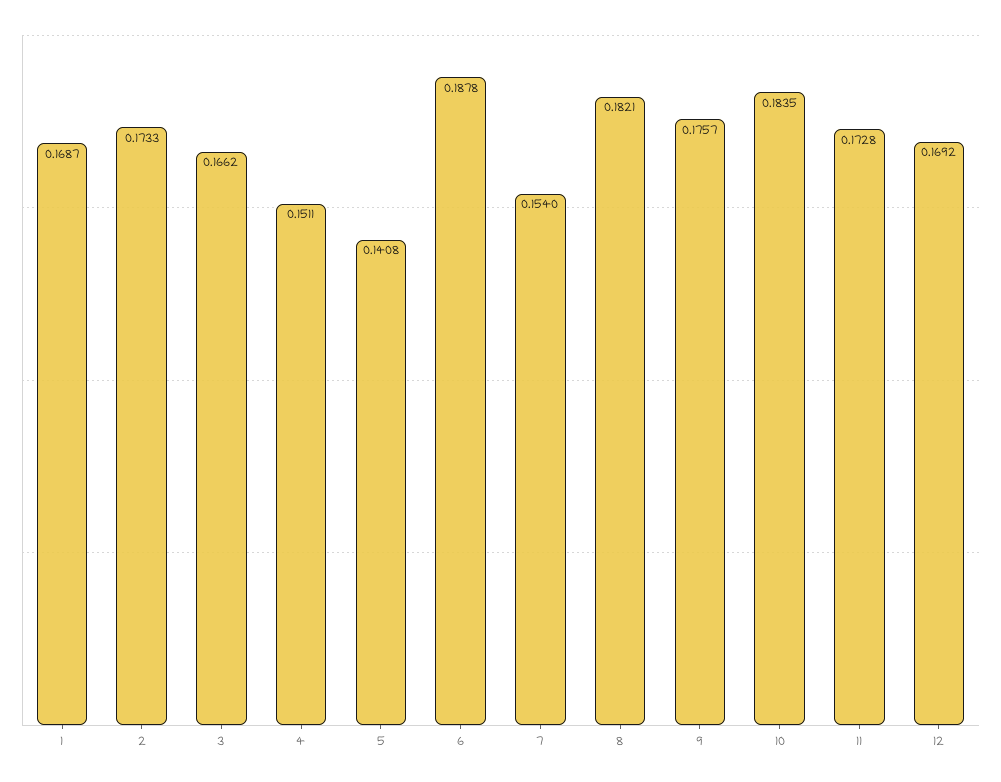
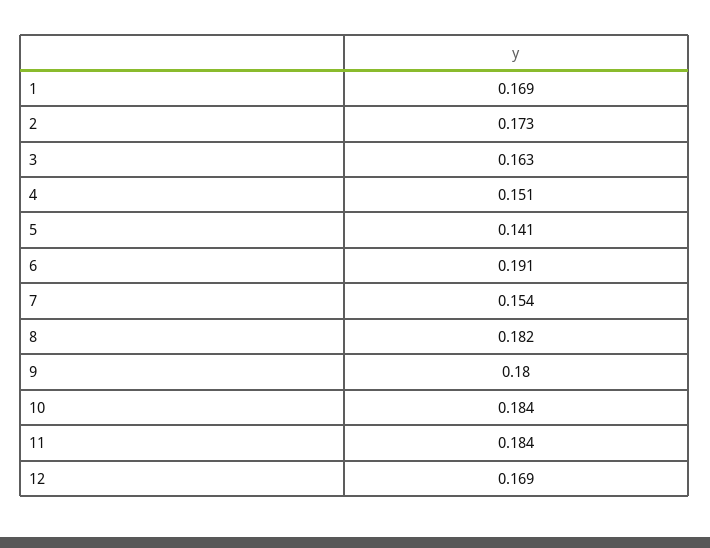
3: 0.1662 -> 0.163
6: 0.1878 -> 0.191
9: 0.1757 -> 0.18
11: 0.1728 -> 0.184

